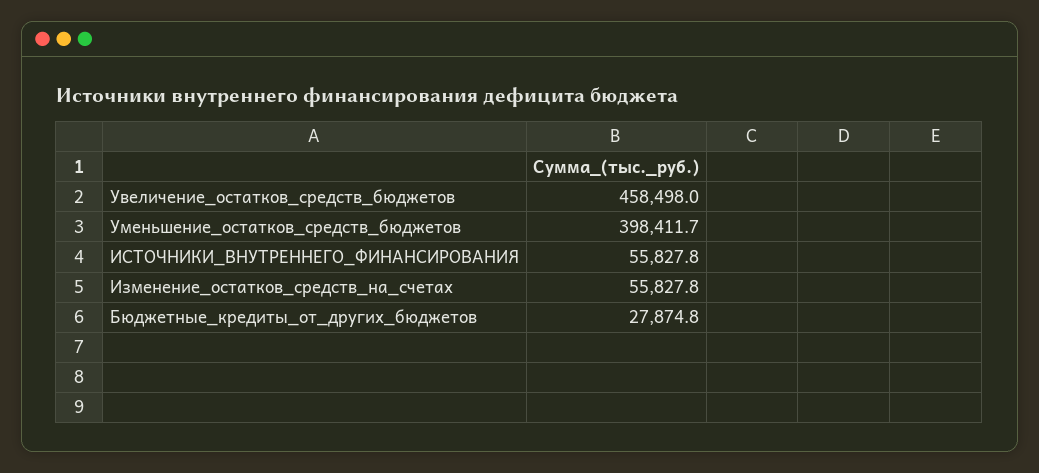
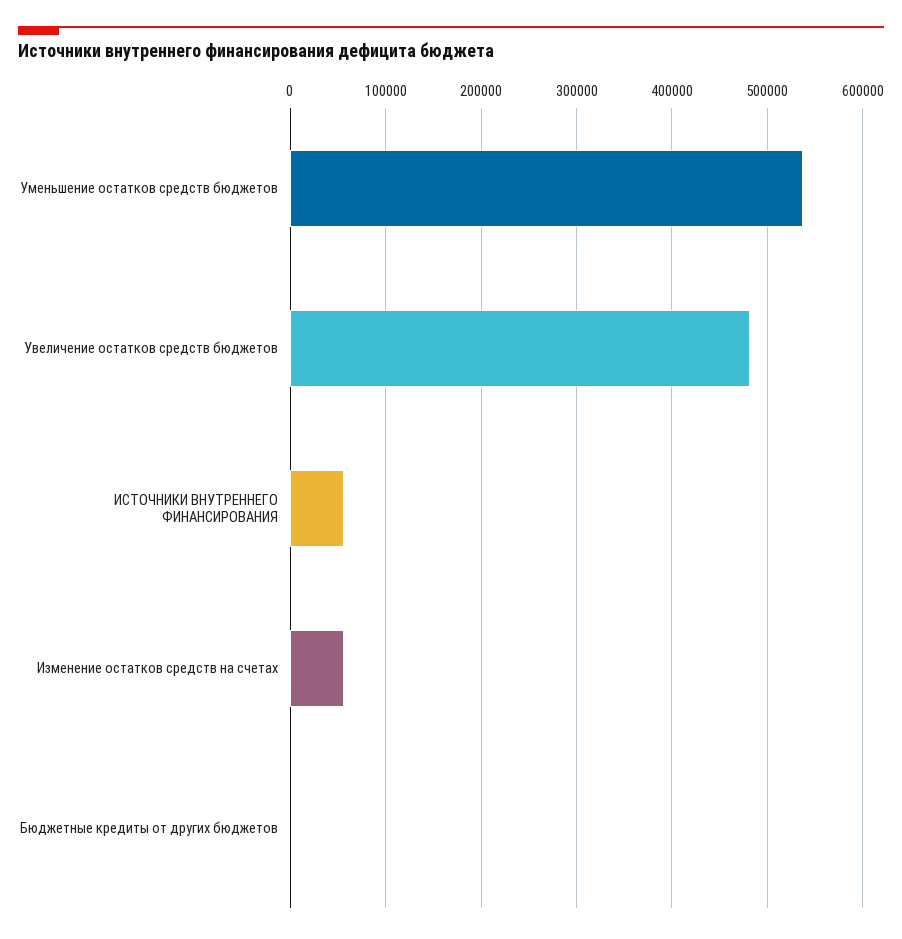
Увеличение_остатков_средств_бюджетов: 458498 -> 480000
Уменьшение_остатков_средств_бюджетов: 398411.7 -> 540000
Бюджетные_кредиты_от_других_бюджетов: 27874.8 -> 0

